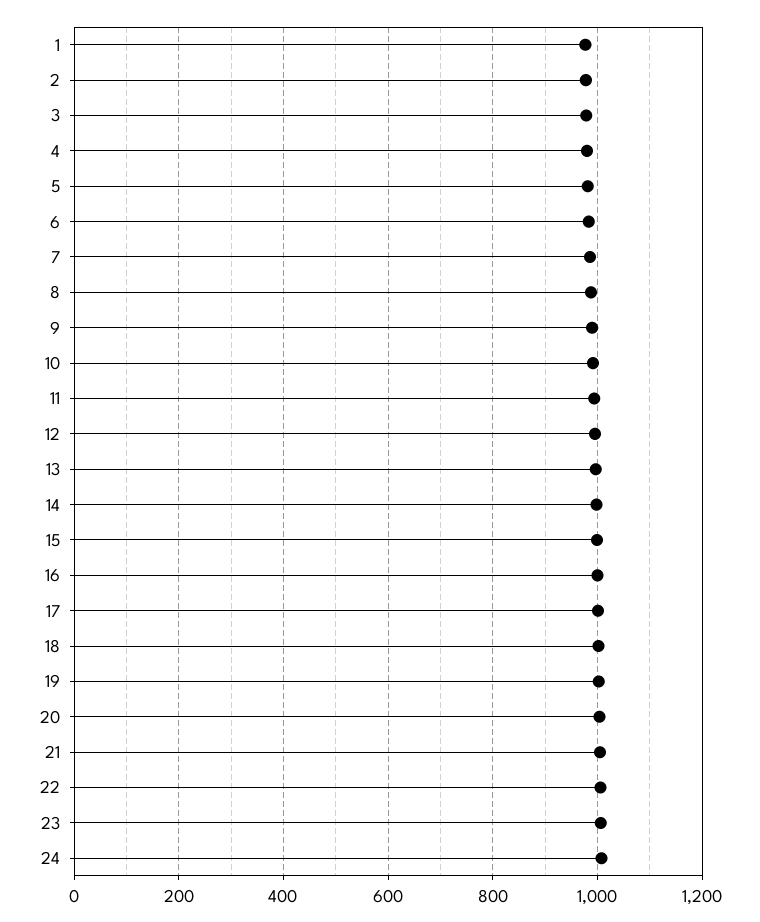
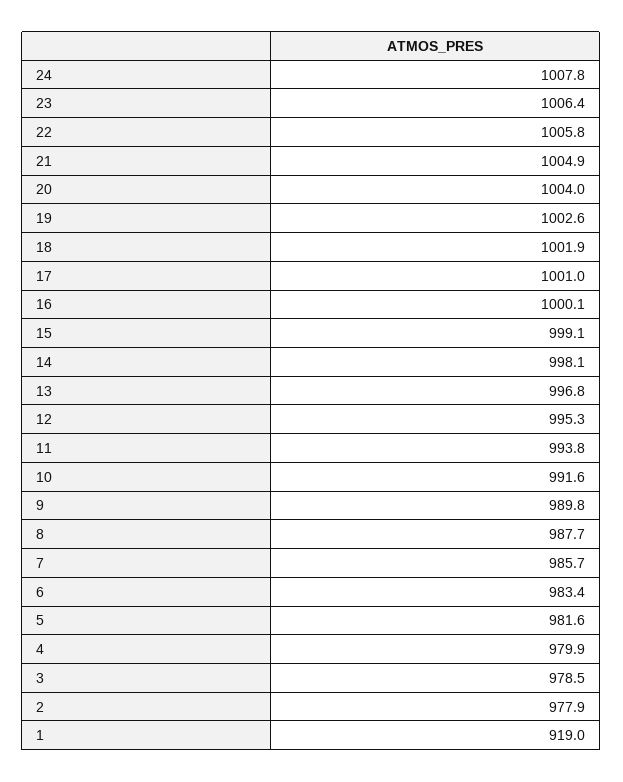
1: 980 -> 919

